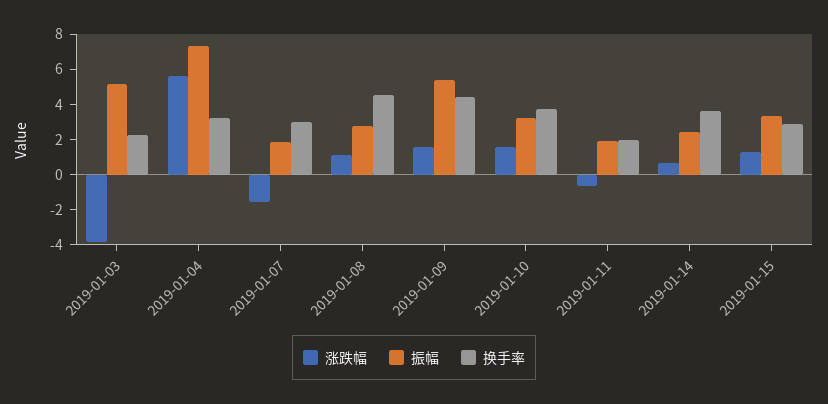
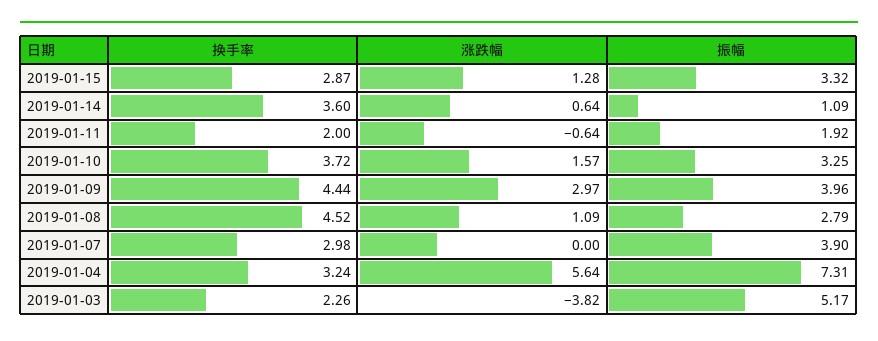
涨跌幅, 2019-01-07: -1.5 -> 0
振幅, 2019-01-07: 2 -> 3.9
涨跌幅, 2019-01-09: 1.5 -> 2.97
振幅, 2019-01-09: 5.5 -> 3.96
振幅, 2019-01-14: 2.5 -> 1.09

